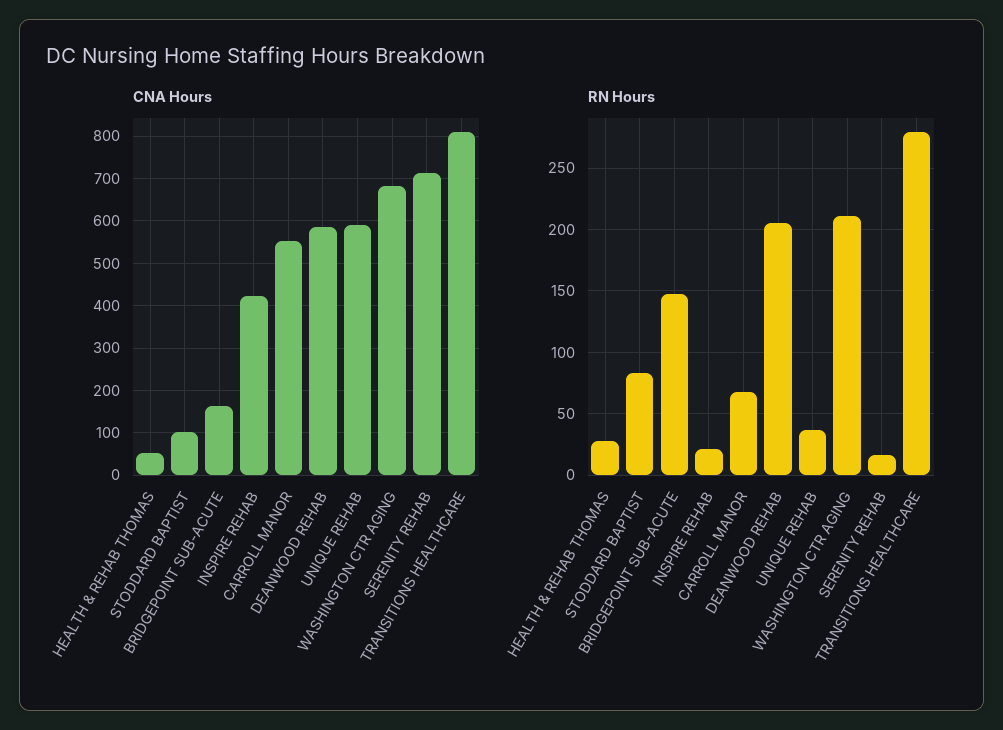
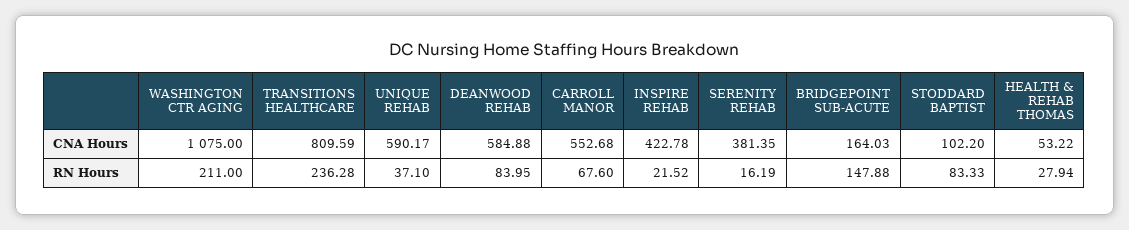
CNA Hours, WASHINGTON CTR AGING: 680 -> 1075
CNA Hours, SERENITY REHAB: 720 -> 381.35
RN Hours, DEANWOOD REHAB: 205 -> 83.95
RN Hours, TRANSITIONS HEALTHCARE: 280 -> 236.28

